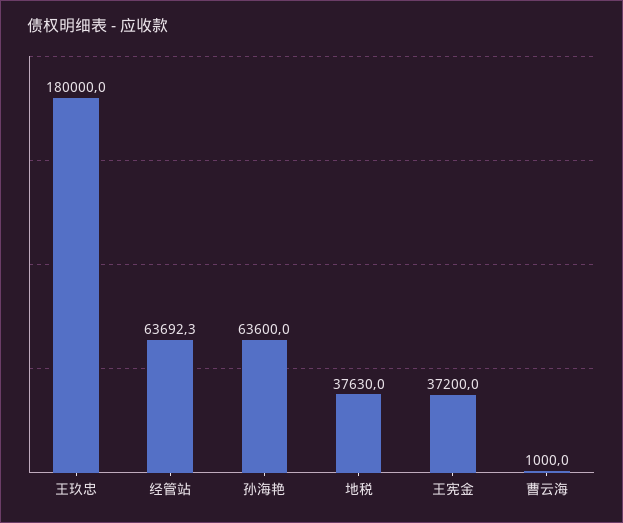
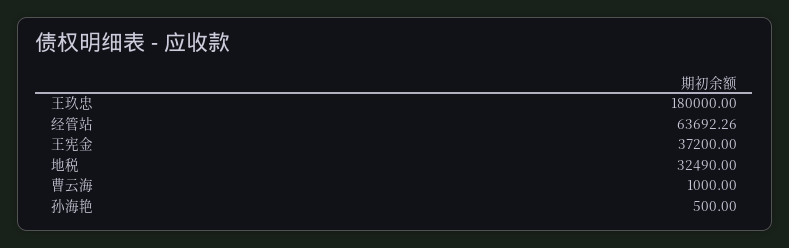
孙海艳: 63600 -> 500
地税: 37630 -> 32490

